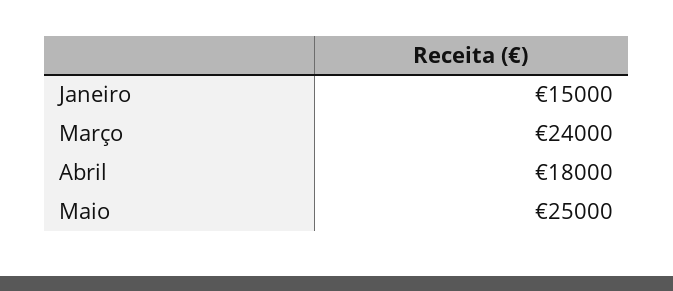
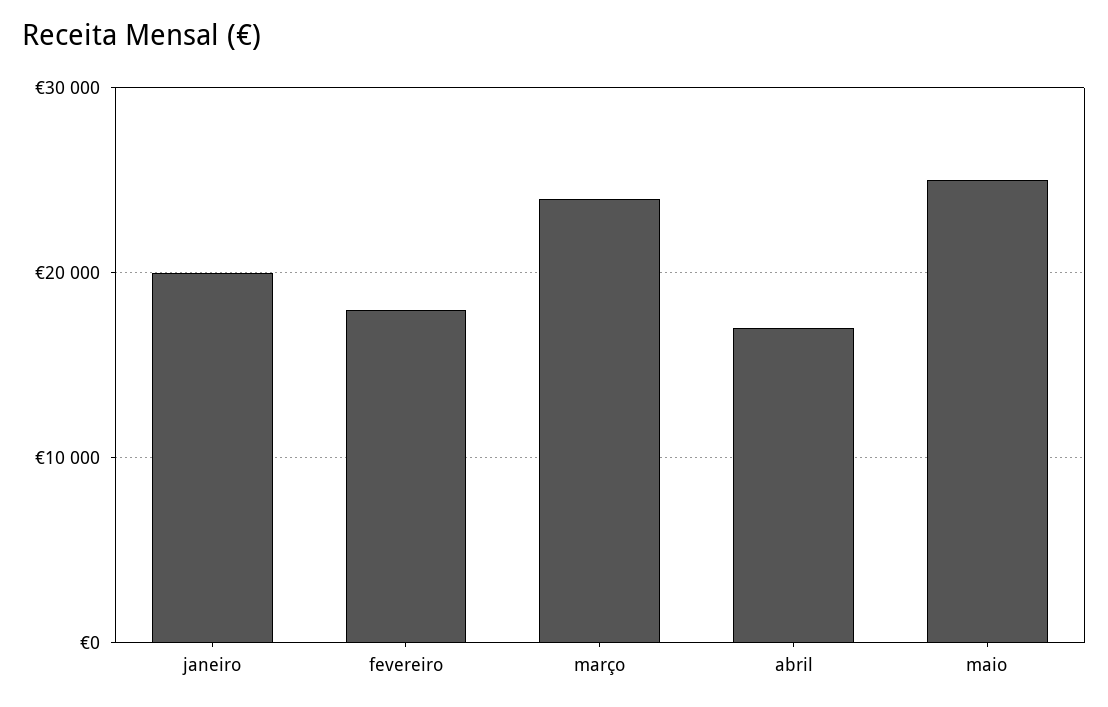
Janeiro: 15000 -> 20000
Abril: 18000 -> 17000
fevereiro: none -> 18000

